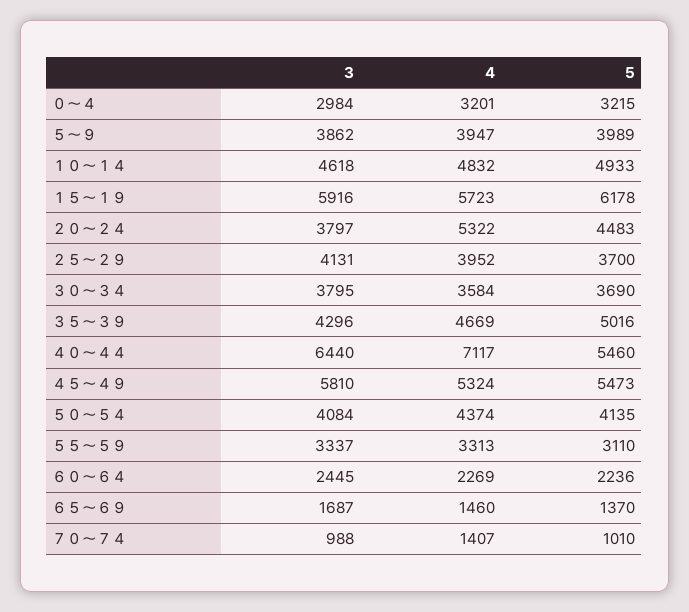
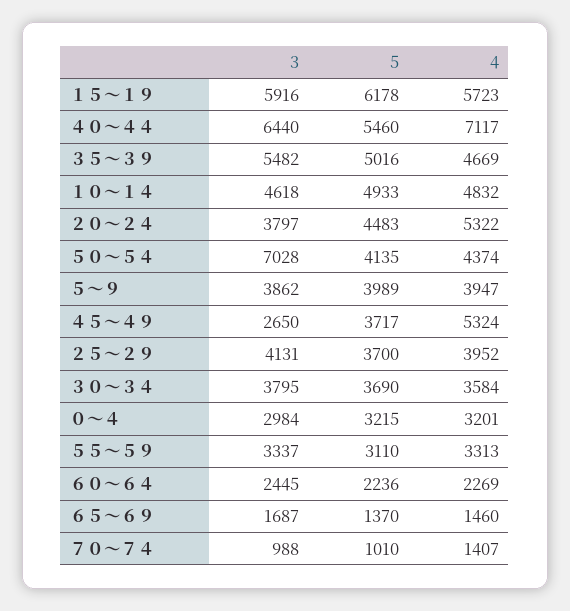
3, ３５～３９: 4296 -> 5482
3, ４５～４９: 5810 -> 2650
5, ４５～４９: 5473 -> 3717
3, ５０～５４: 4084 -> 7028

